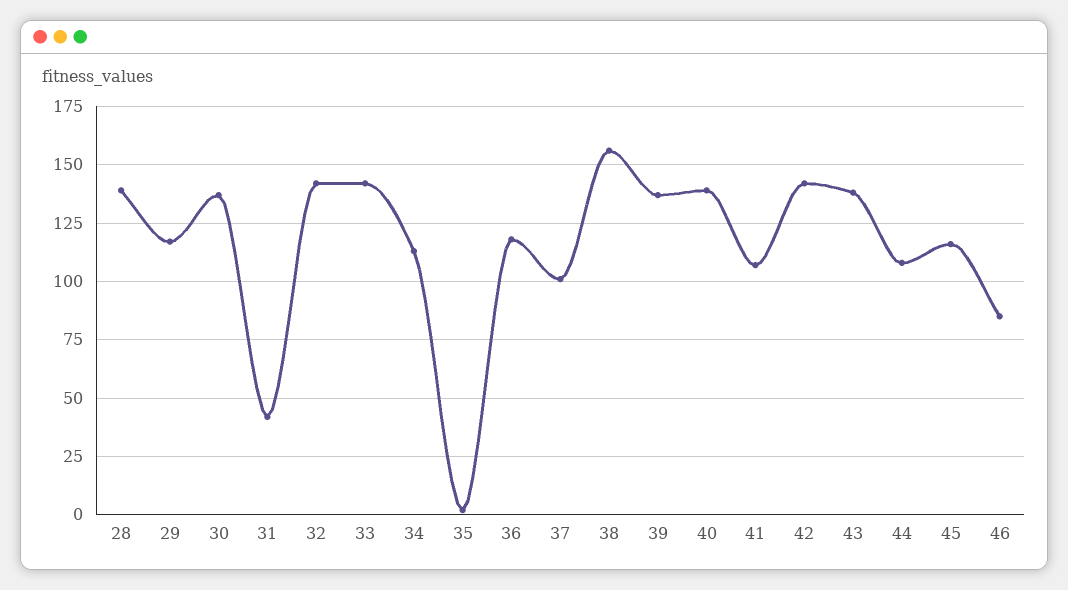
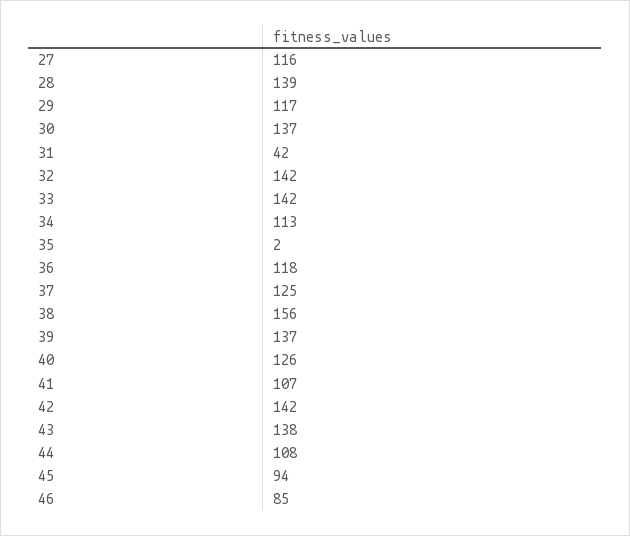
37: 100 -> 125
40: 140 -> 126
45: 115 -> 94
27: none -> 116

